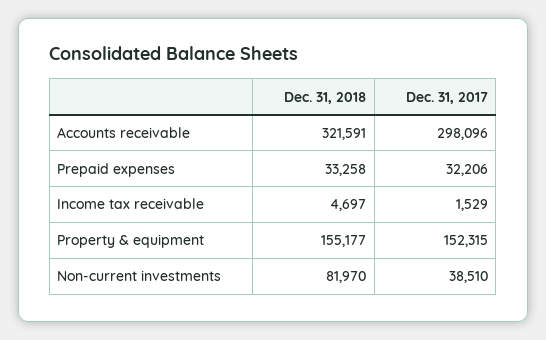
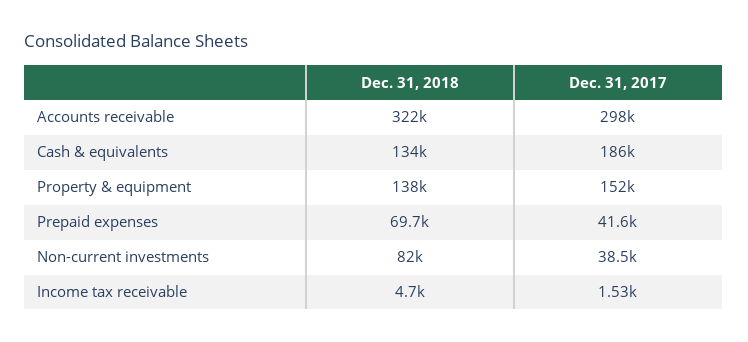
Dec. 31, 2018, Prepaid expenses: 33258 -> 69700
Dec. 31, 2017, Prepaid expenses: 32206 -> 41600
Dec. 31, 2018, Property & equipment: 155177 -> 138000
Dec. 31, 2018, Cash & equivalents: none -> 134000
Dec. 31, 2017, Cash & equivalents: none -> 186000

